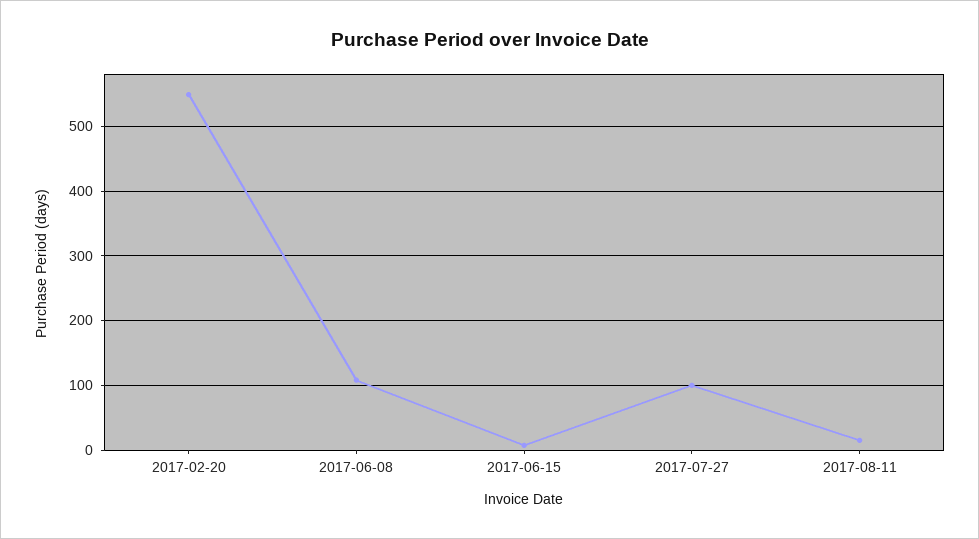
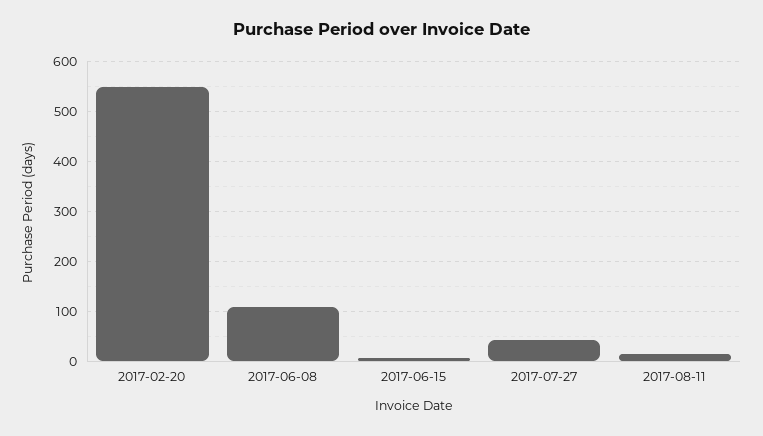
2017-07-27: 100 -> 40

